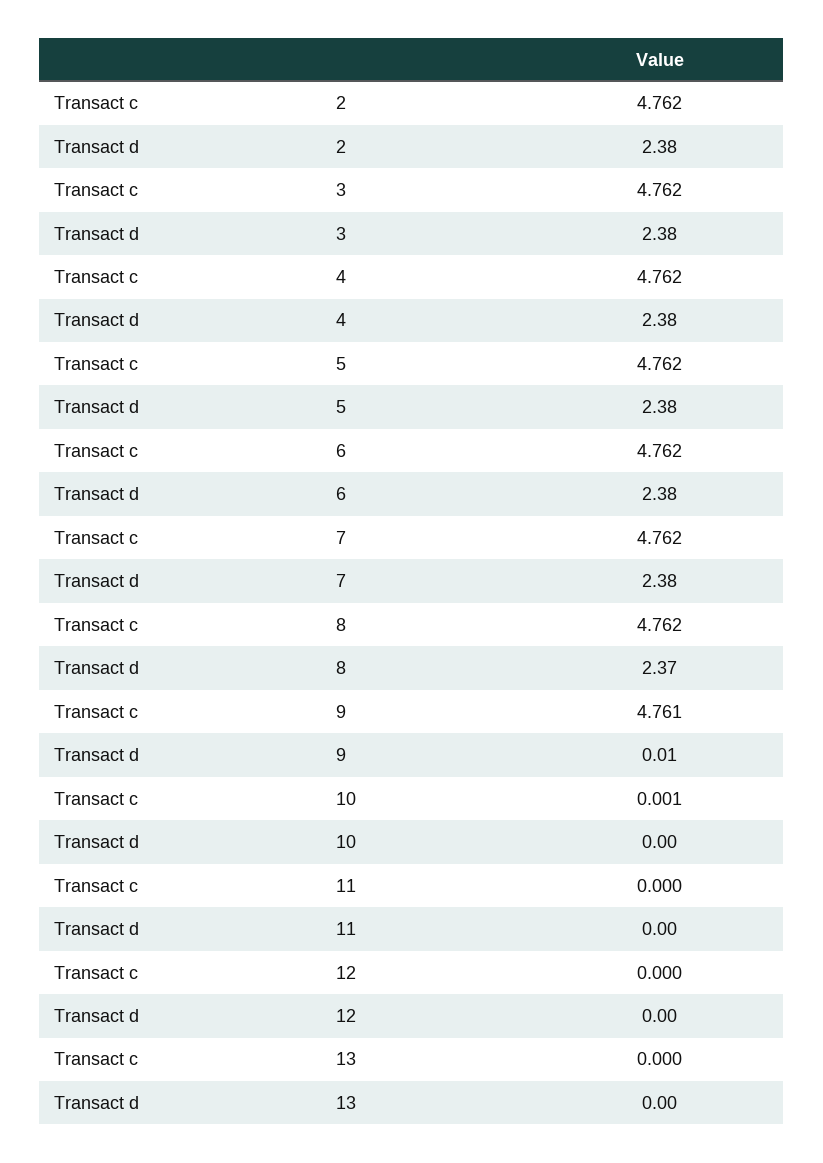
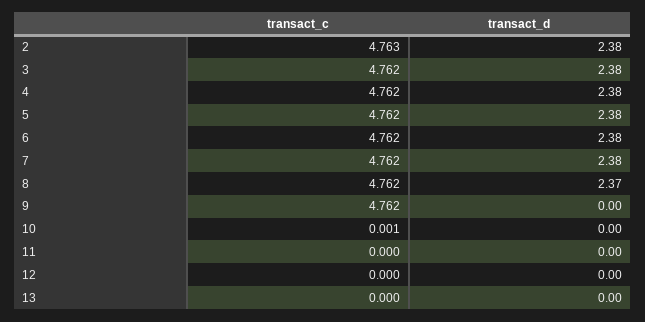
Transact c, 2: 4.762 -> 4.763
Transact c, 9: 4.761 -> 4.762
Transact d, 9: 0.01 -> 0

